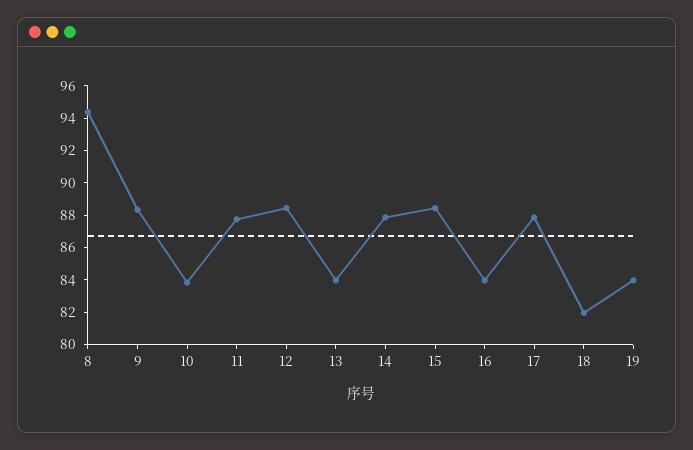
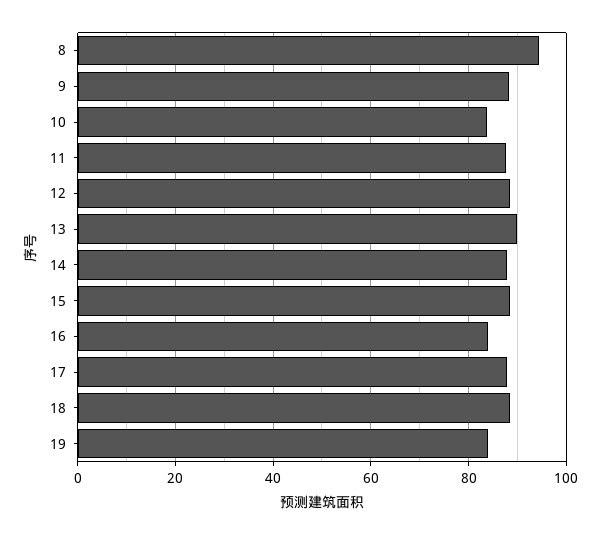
13: 84 -> 90
18: 82 -> 88

